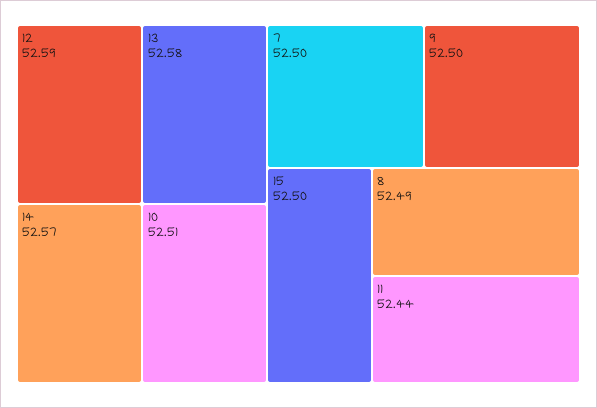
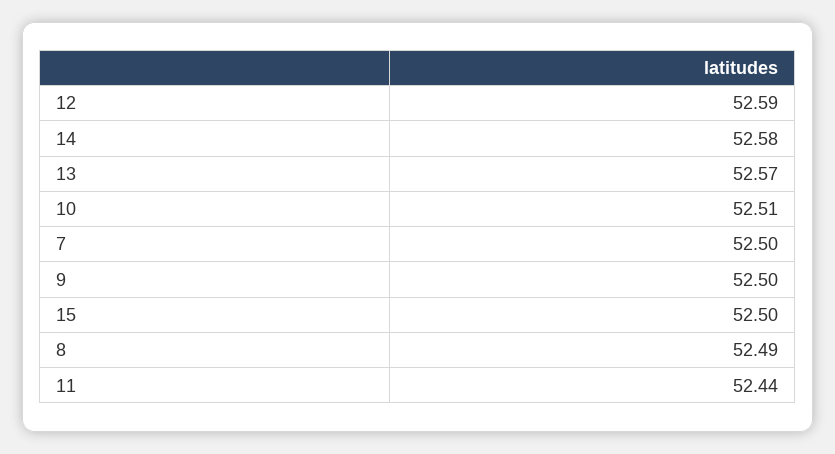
13: 52.58 -> 52.57
14: 52.57 -> 52.58

